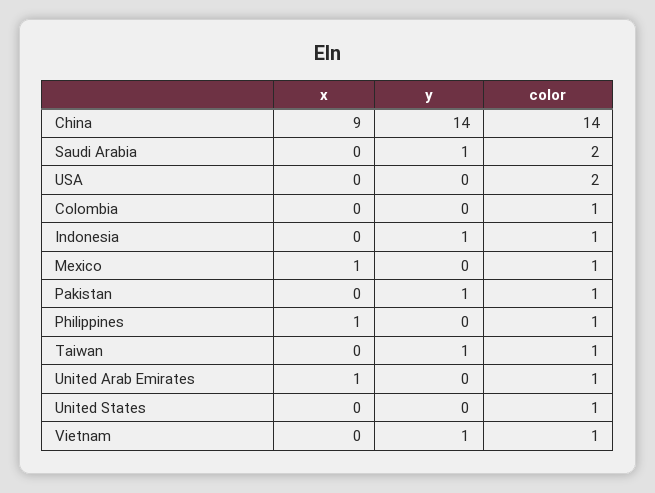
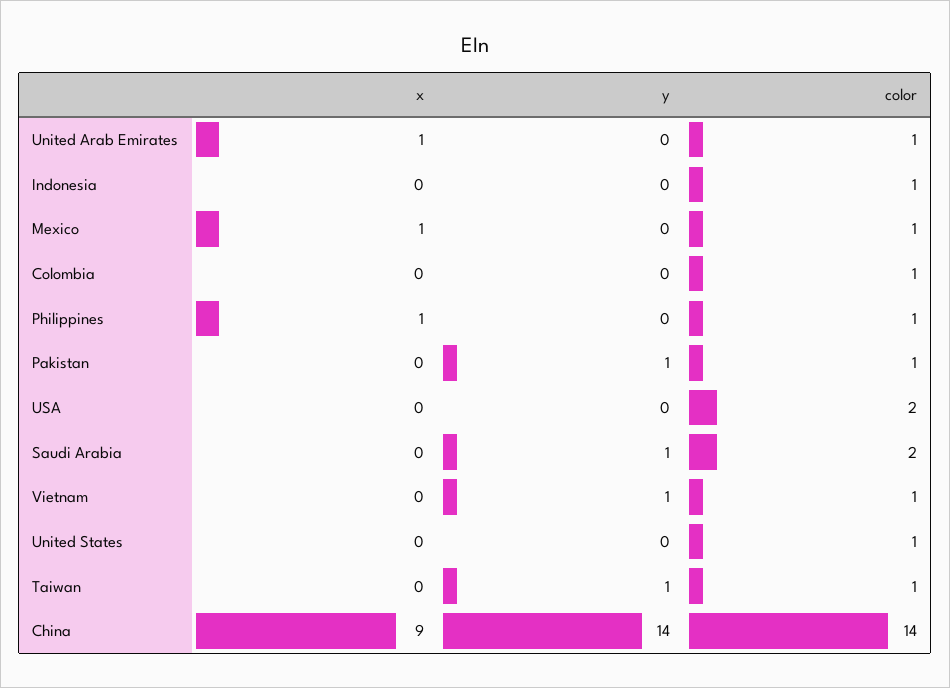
y, Indonesia: 1 -> 0

